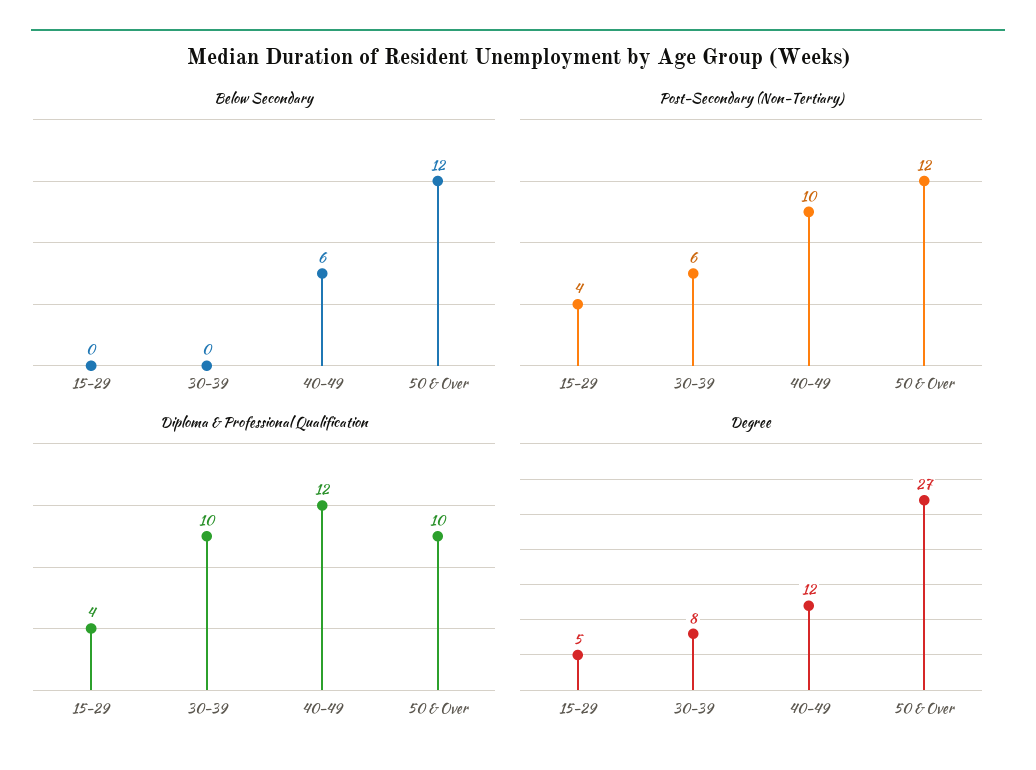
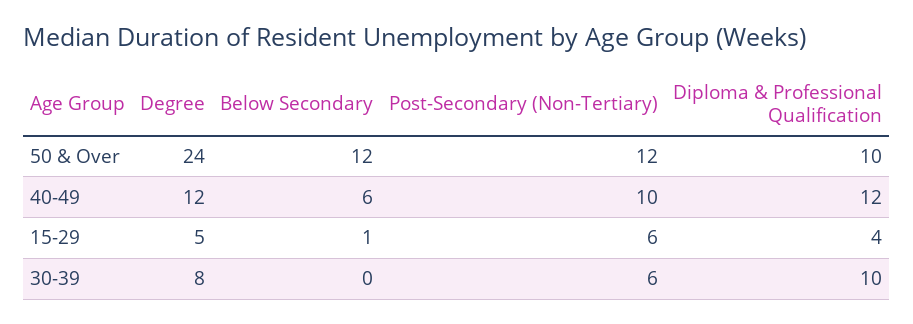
Below Secondary, 15-29: 0 -> 1
Post-Secondary (Non-Tertiary), 15-29: 4 -> 6
Degree, 50 & Over: 27 -> 24

